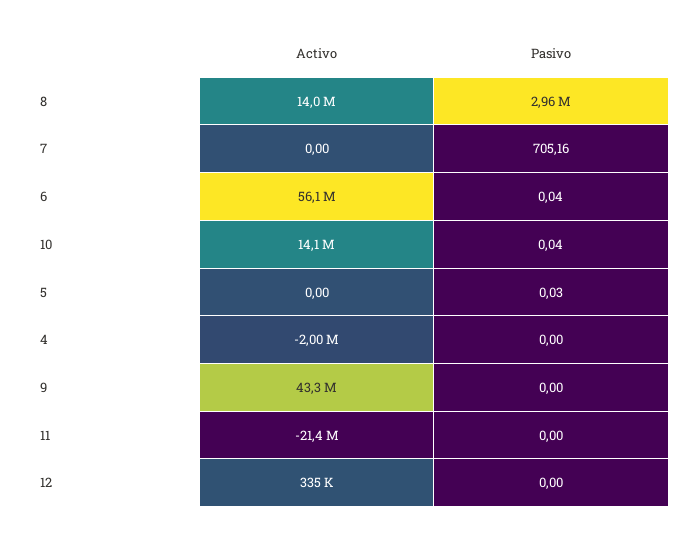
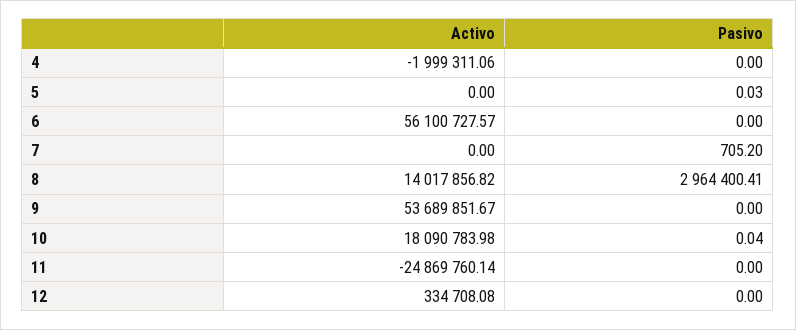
Pasivo, 7: 705.16 -> 705.2
Pasivo, 6: 0.04 -> 0
Activo, 10: 14100000 -> 18090783.98
Activo, 9: 43300000 -> 53689851.67
Activo, 11: -21400000 -> -24869760.14

